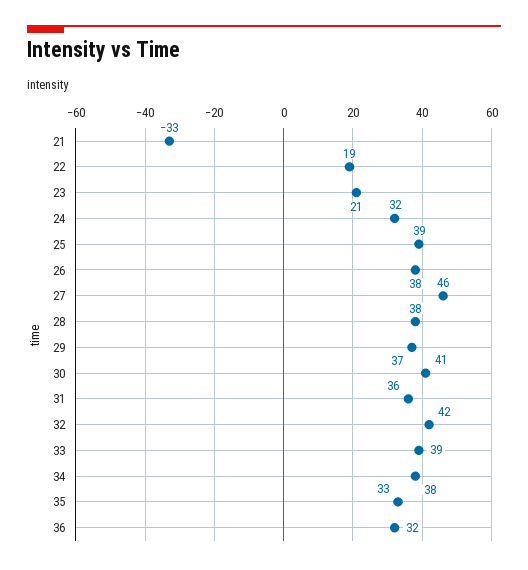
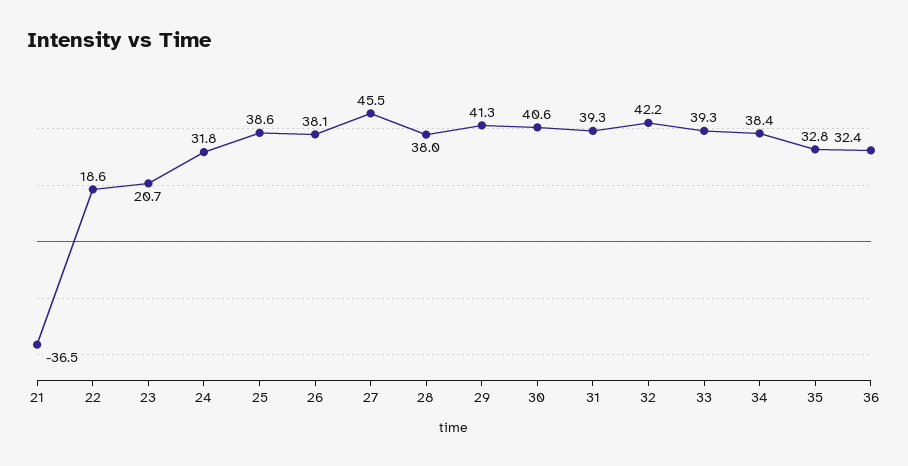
21: -33 -> -36.5
29: 37 -> 41.3
31: 36 -> 39.3

